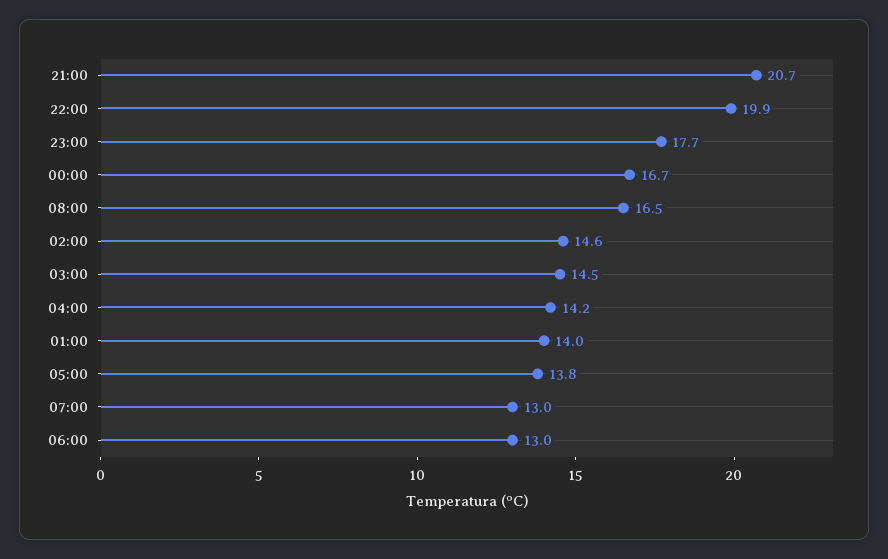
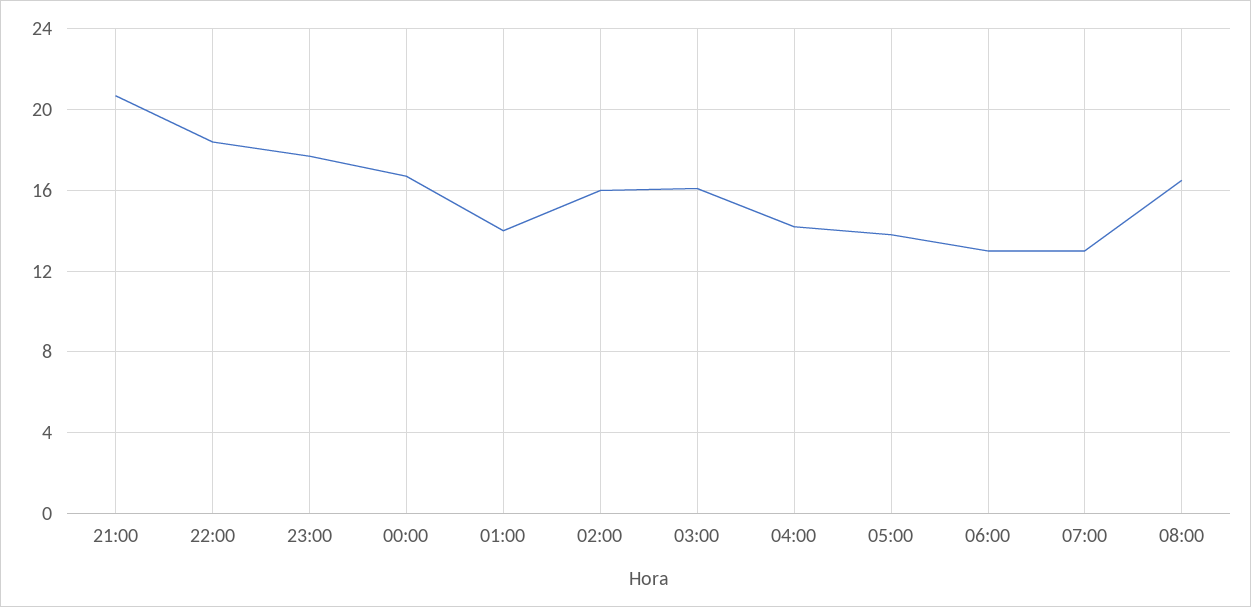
22:00: 19.9 -> 18.5
02:00: 14.6 -> 16
03:00: 14.5 -> 16

